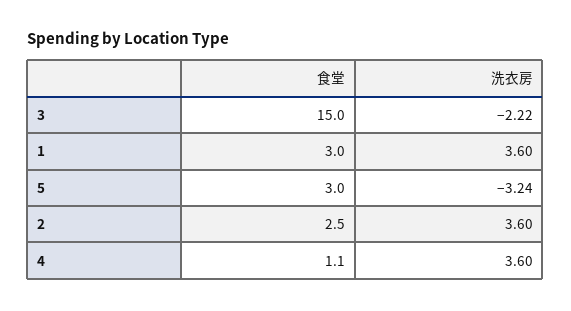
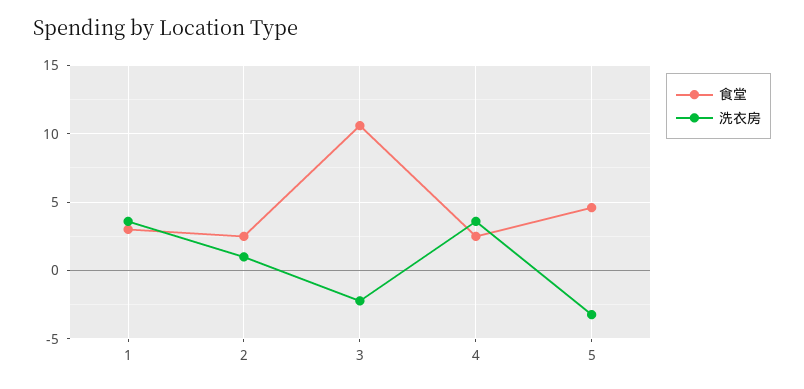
食堂, 3: 15 -> 10.5
食堂, 5: 3 -> 4.5
洗衣房, 2: 3.6 -> 1
食堂, 4: 1.1 -> 2.5

